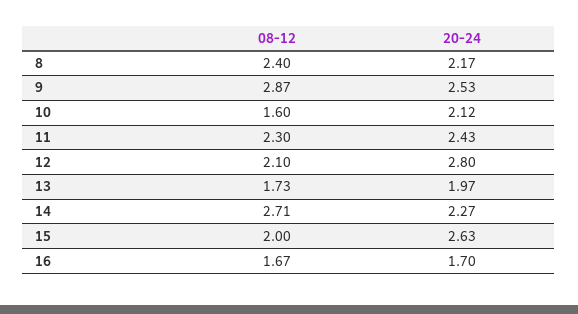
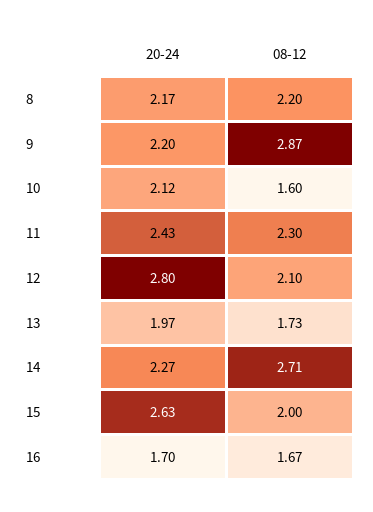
08-12, 8: 2.4 -> 2.2
20-24, 9: 2.53 -> 2.2

